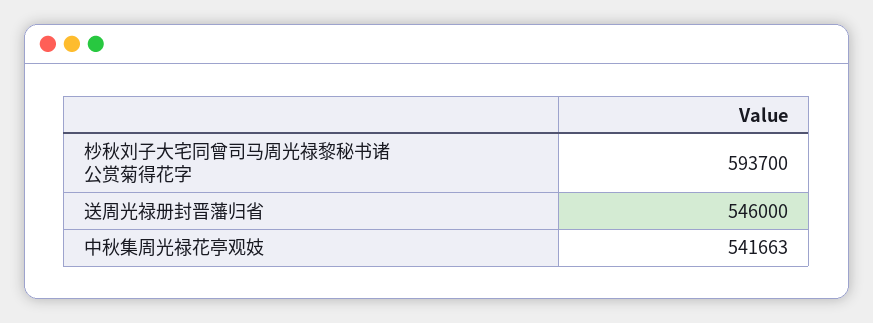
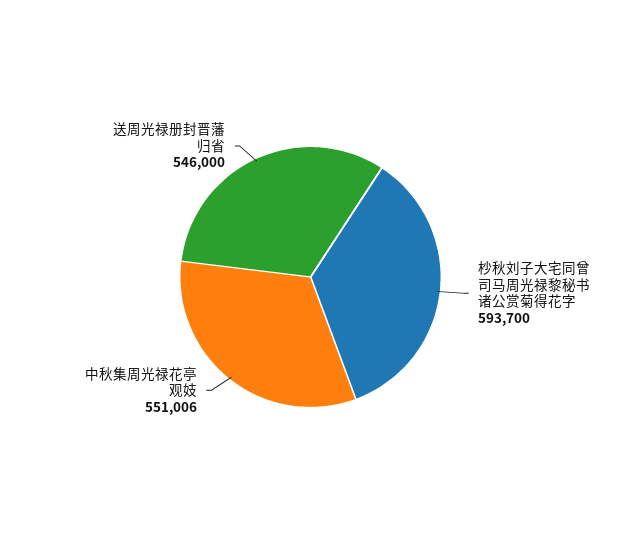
中秋集周光禄花亭观妓: 541663 -> 551006

